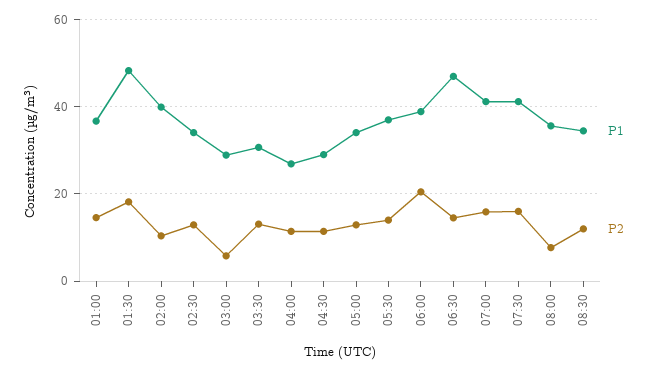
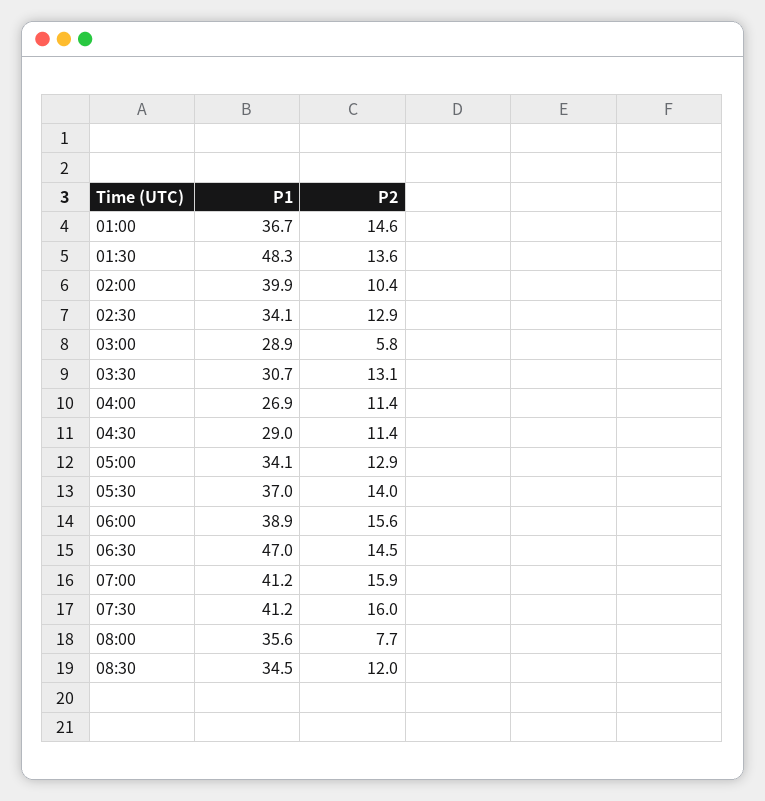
P2, 01:30: 18 -> 13.6
P2, 06:00: 20 -> 15.6

